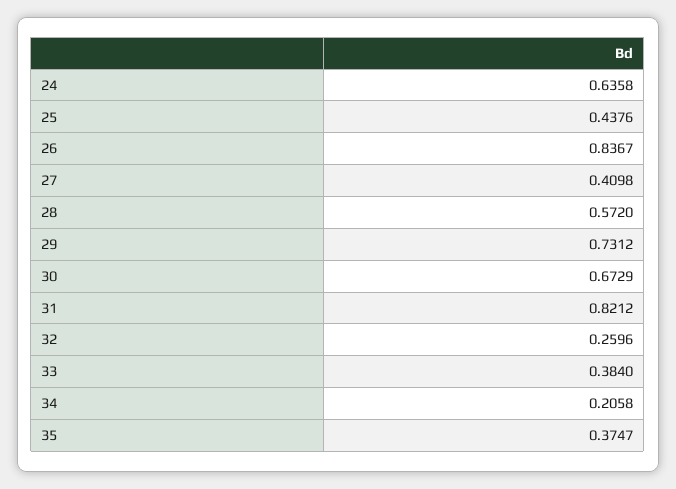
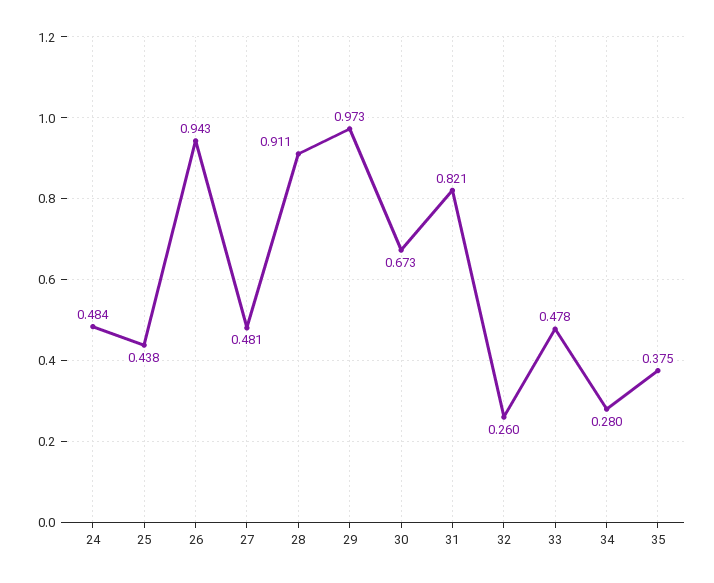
24: 0.6358 -> 0.484
26: 0.8367 -> 0.943
27: 0.4098 -> 0.481
28: 0.572 -> 0.911
29: 0.7312 -> 0.973
33: 0.384 -> 0.478
34: 0.2058 -> 0.28

